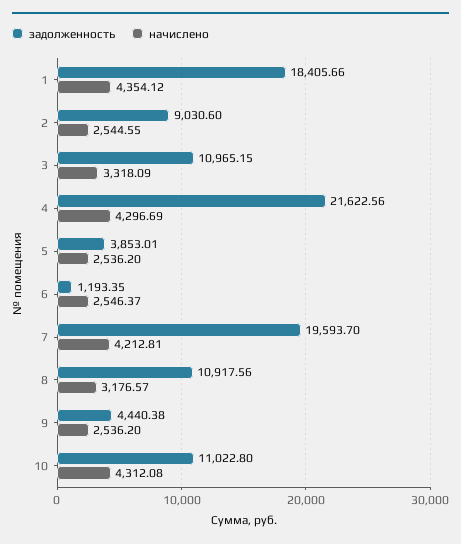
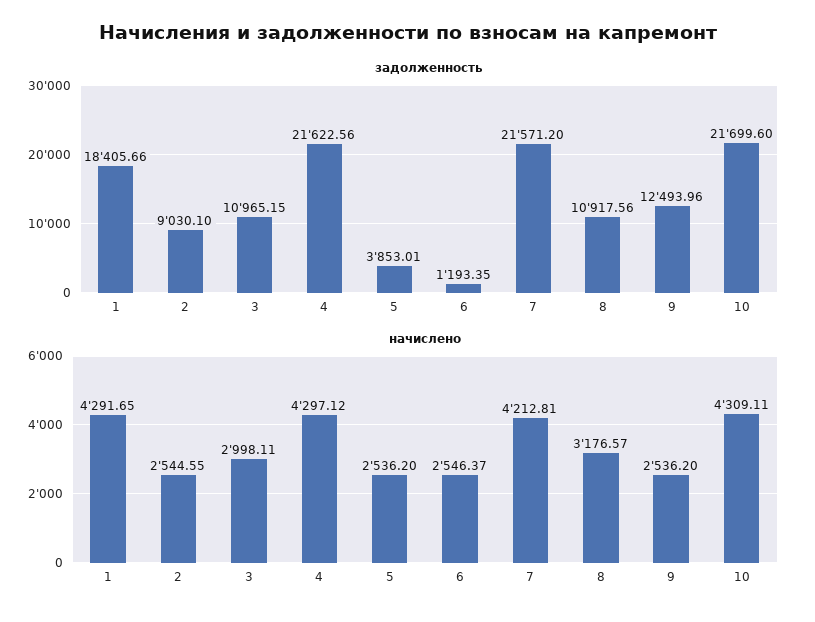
начислено, 1: 4354.12 -> 4291.65
задолженность, 2: 9030.6 -> 9030.1
начислено, 3: 3318.09 -> 2998.11
начислено, 4: 4296.69 -> 4297.12
задолженность, 7: 19593.7 -> 21571.2
задолженность, 9: 4440.38 -> 12493.96
задолженность, 10: 11022.8 -> 21699.6
начислено, 10: 4312.08 -> 4309.11

